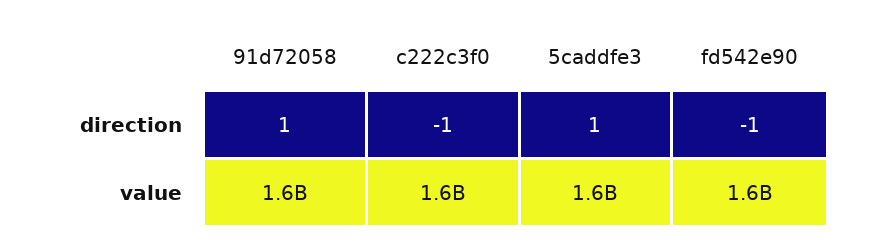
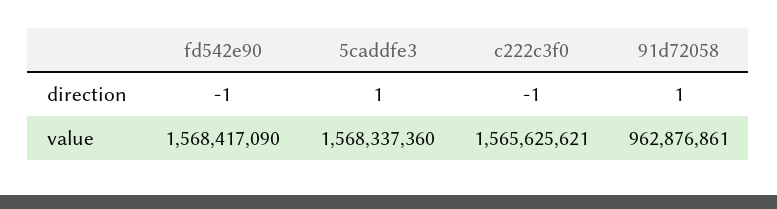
91d72058, value: 1600000000 -> 962876861

